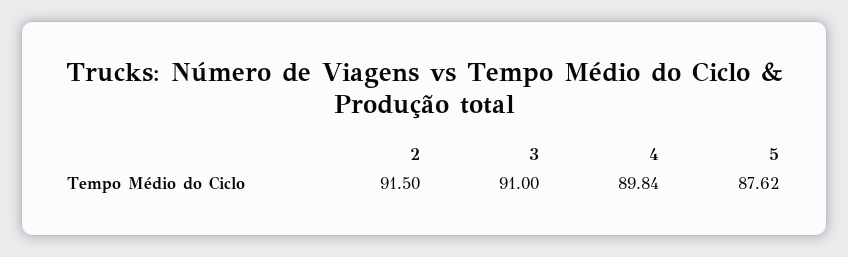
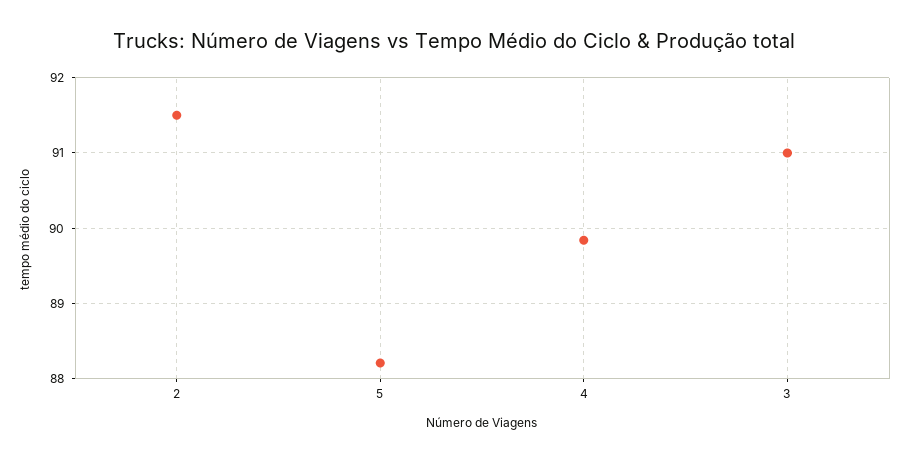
5: 87.62 -> 88.2

